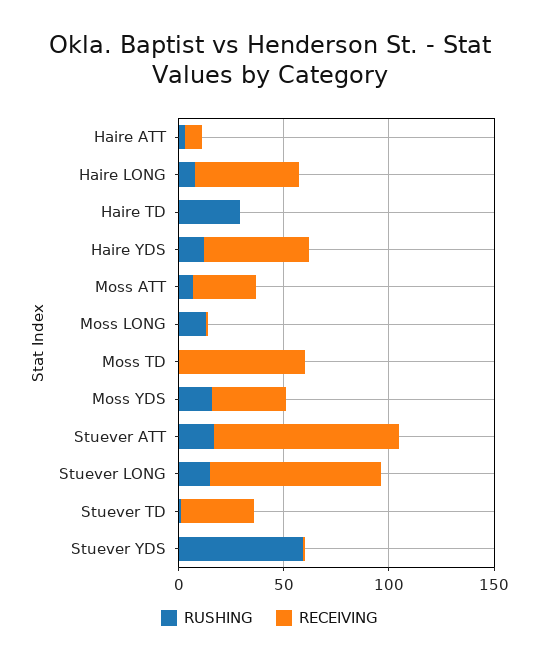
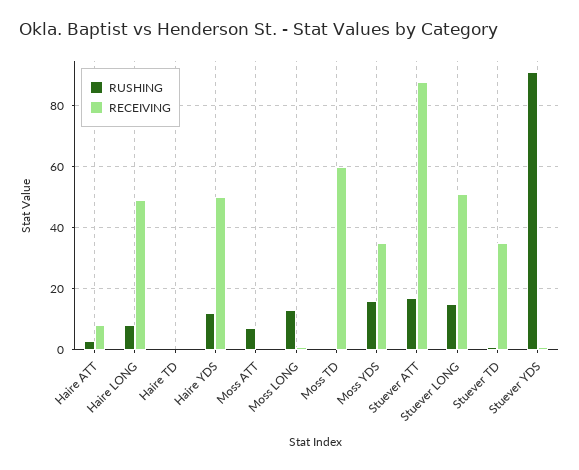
RUSHING, Haire TD: 30 -> 0
RECEIVING, Moss ATT: 30 -> 0
RECEIVING, Stuever LONG: 80 -> 50
RUSHING, Stuever YDS: 60 -> 90

